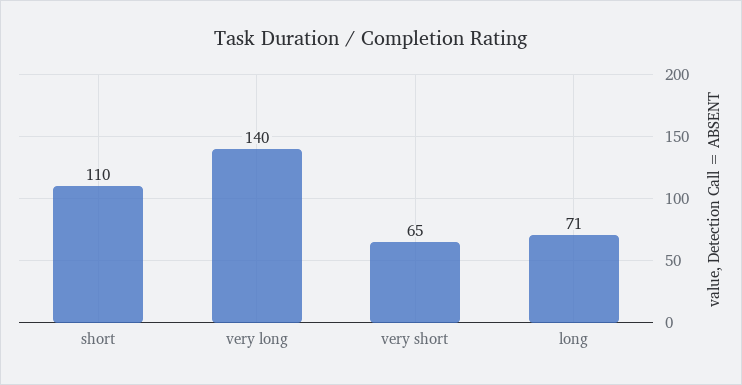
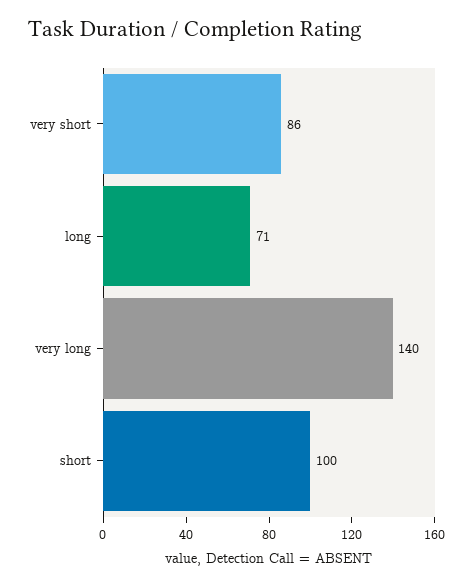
short: 110 -> 100
very short: 65 -> 86

